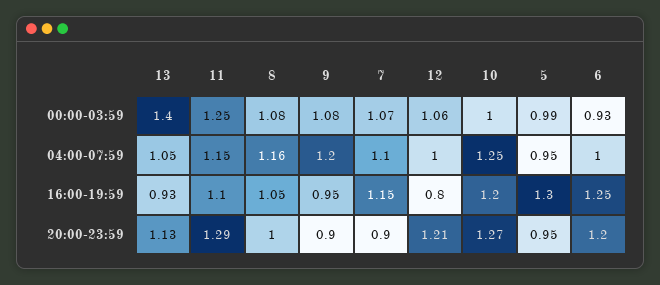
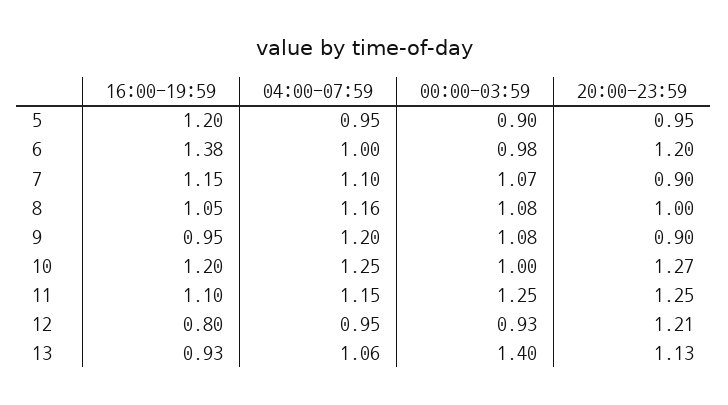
12, 00:00-03:59: 1.06 -> 0.93
5, 00:00-03:59: 0.99 -> 0.9
6, 00:00-03:59: 0.93 -> 0.98
13, 04:00-07:59: 1.05 -> 1.06
12, 04:00-07:59: 1 -> 0.95
5, 16:00-19:59: 1.3 -> 1.2
6, 16:00-19:59: 1.25 -> 1.38
11, 20:00-23:59: 1.29 -> 1.25

